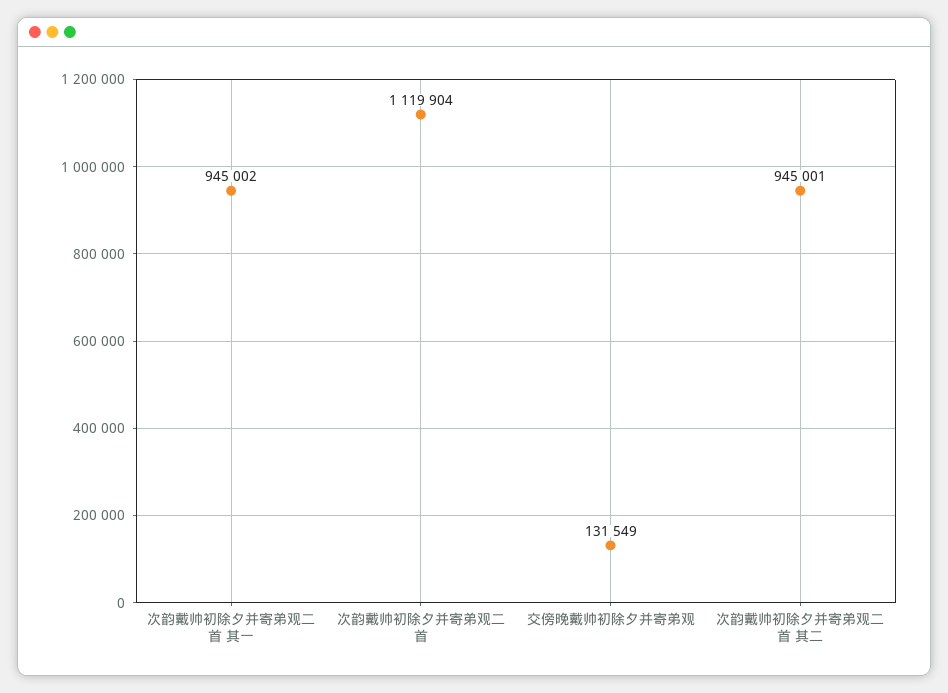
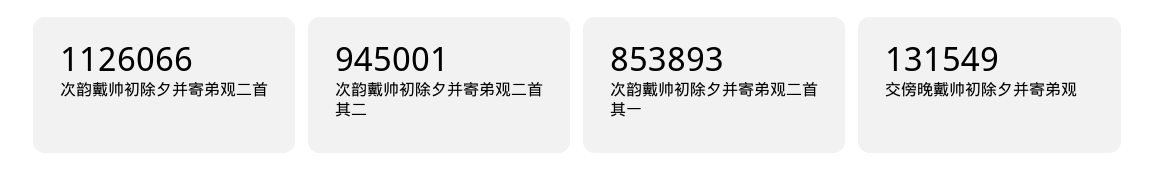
次韵戴帅初除夕并寄弟观二首 其一: 945002 -> 853893
次韵戴帅初除夕并寄弟观二首: 1119904 -> 1126066

